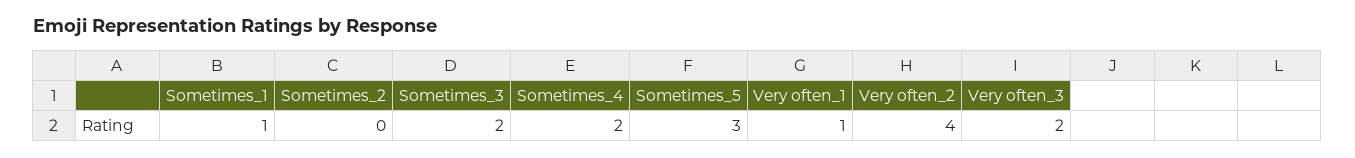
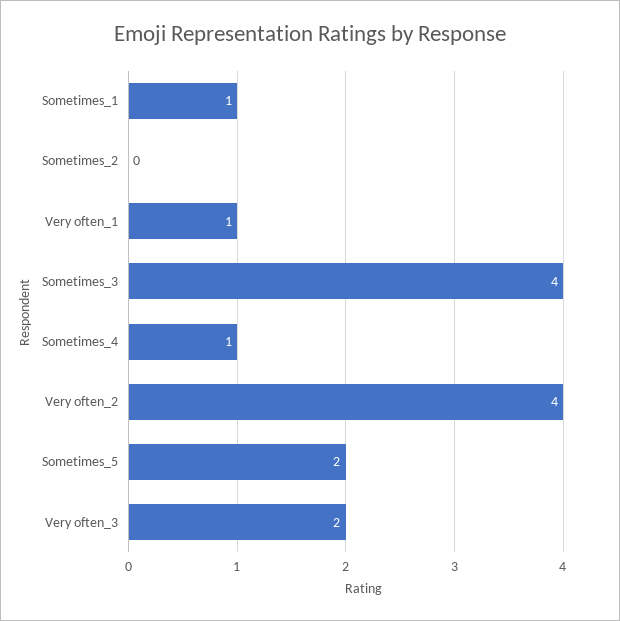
Sometimes_3: 2 -> 4
Sometimes_4: 2 -> 1
Sometimes_5: 3 -> 2

